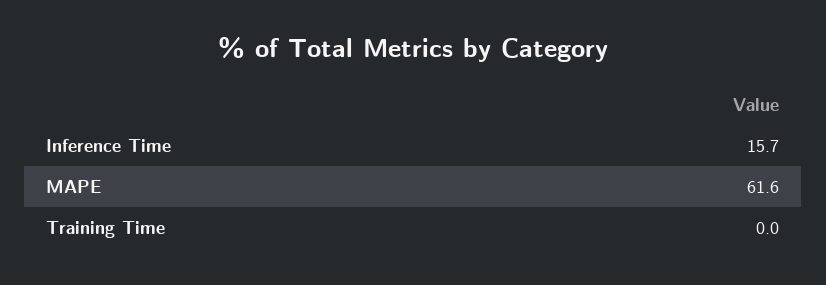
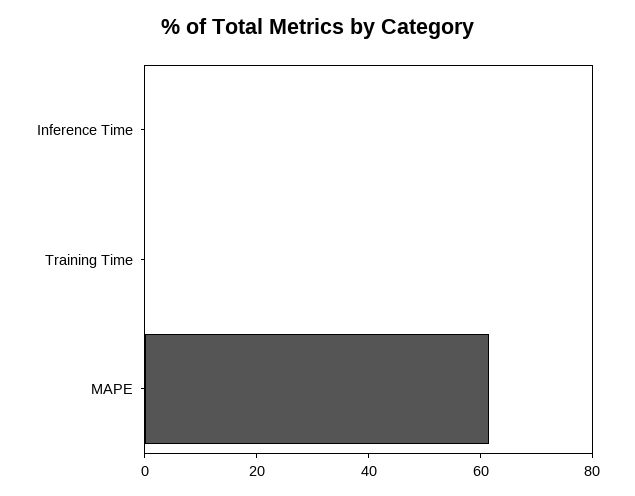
Inference Time: 15.7 -> 0

